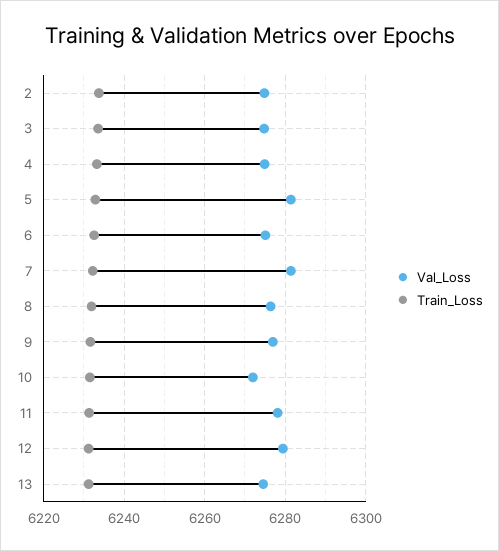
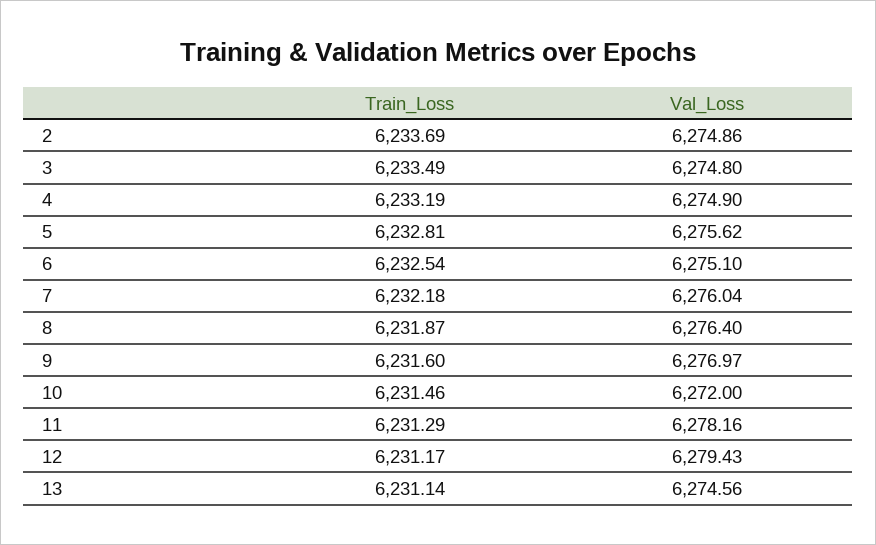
Val_Loss, 5: 6282 -> 6275.62
Val_Loss, 7: 6282 -> 6276.04

